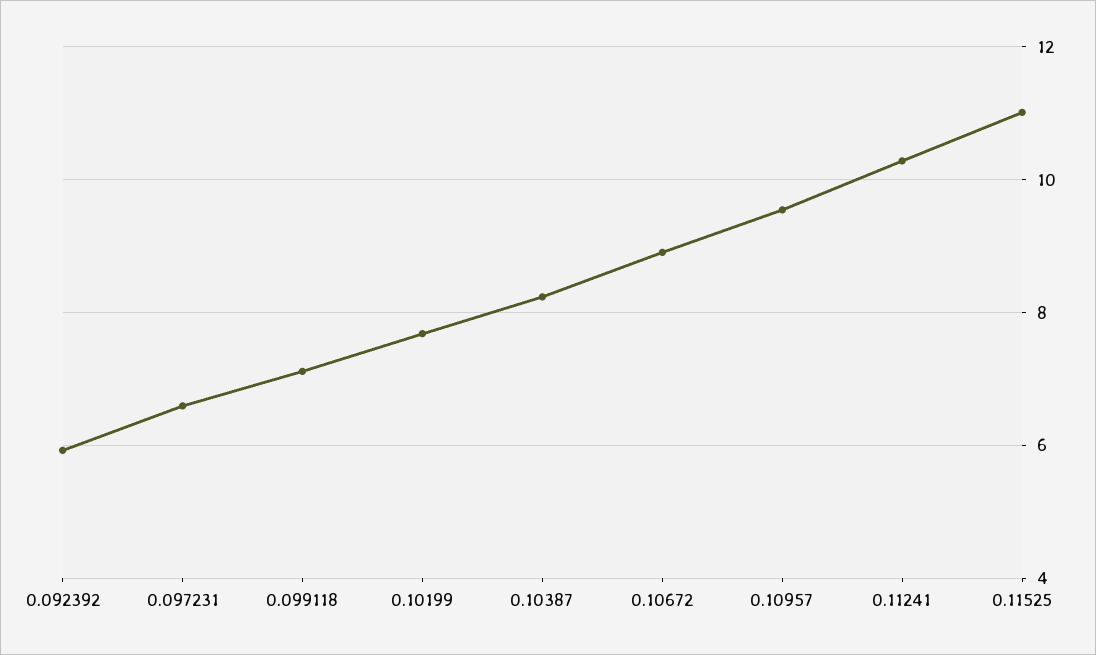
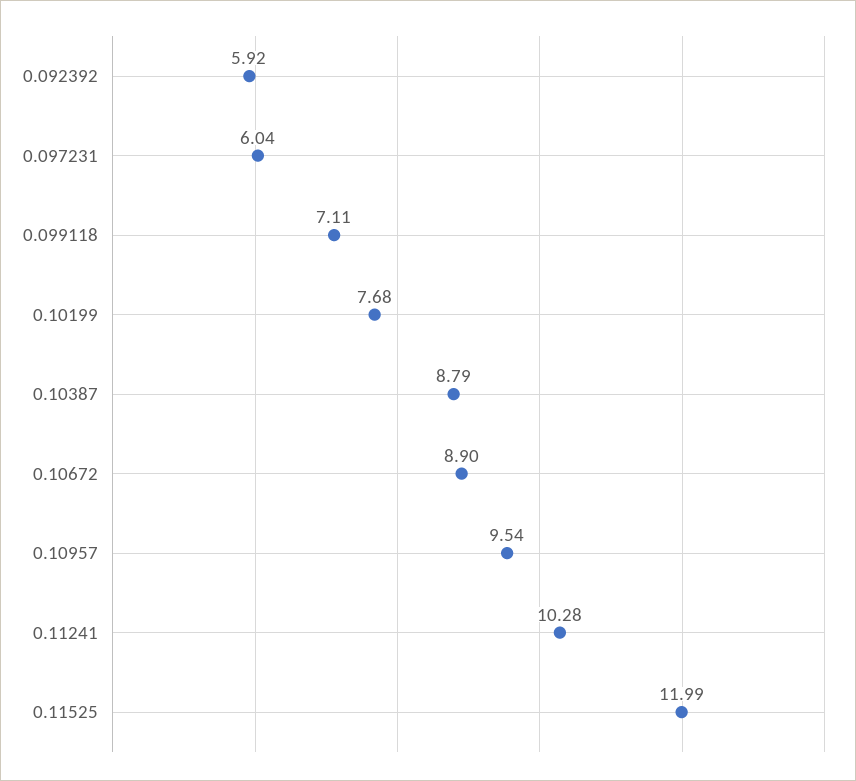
0.097231: 6.6 -> 6.04
0.10387: 8.2 -> 8.79
0.11525: 11 -> 11.99

